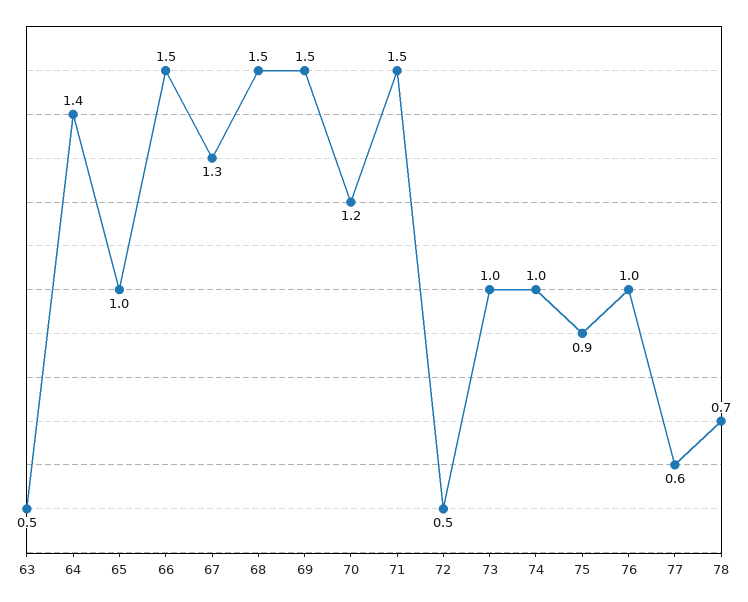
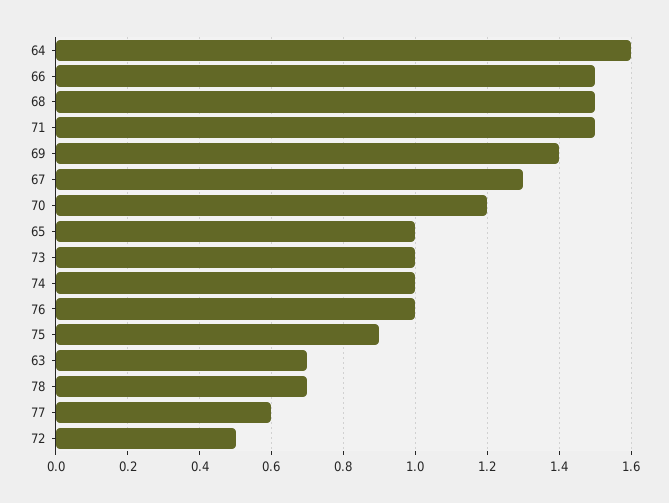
63: 0.5 -> 0.7
64: 1.4 -> 1.6
69: 1.5 -> 1.4

